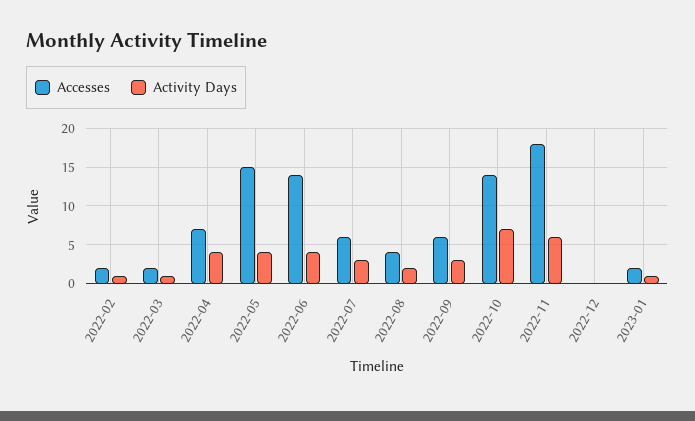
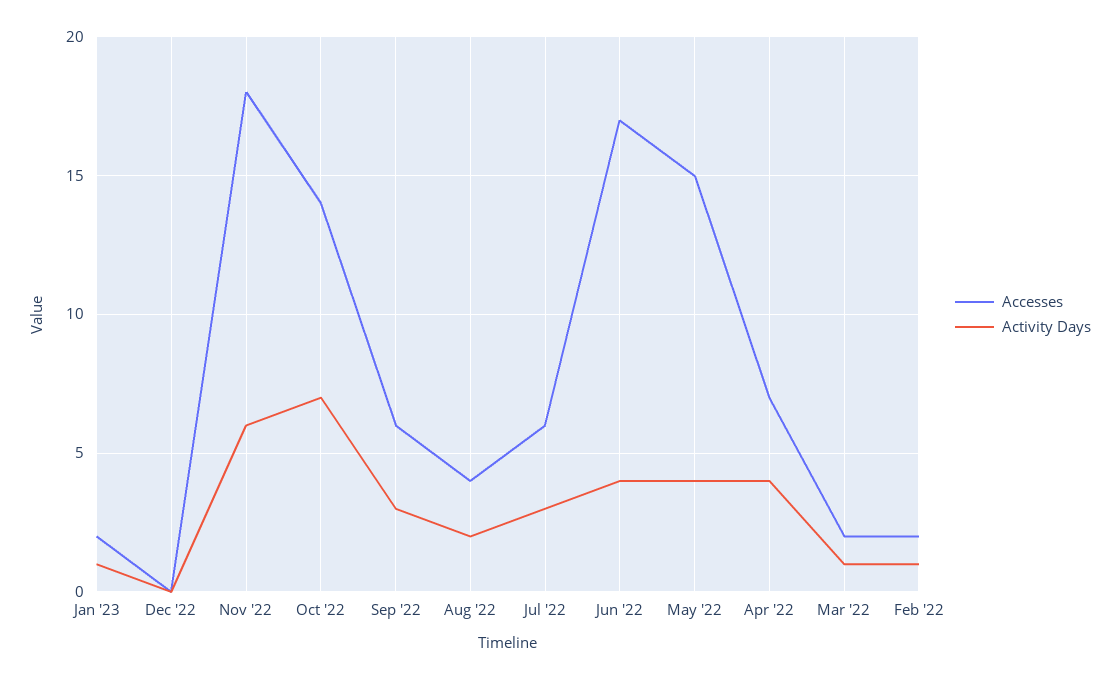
Accesses, 2022-06: 14 -> 17

